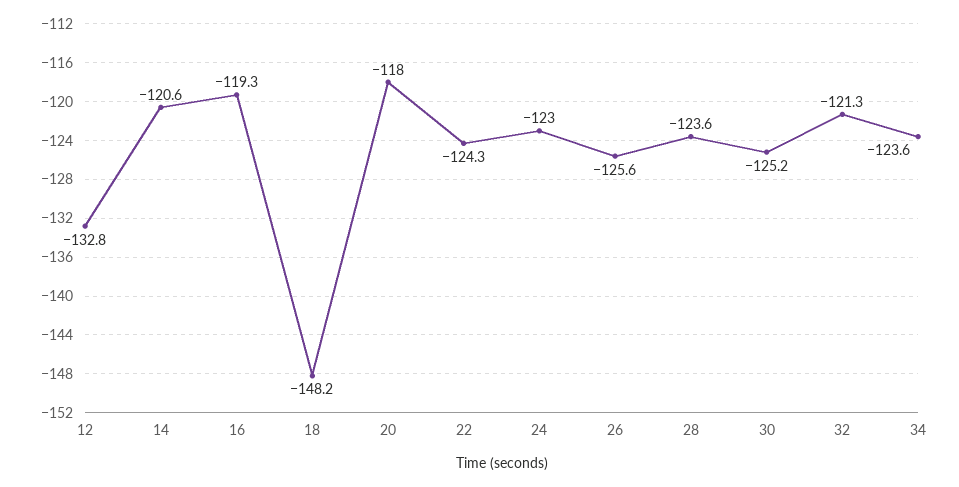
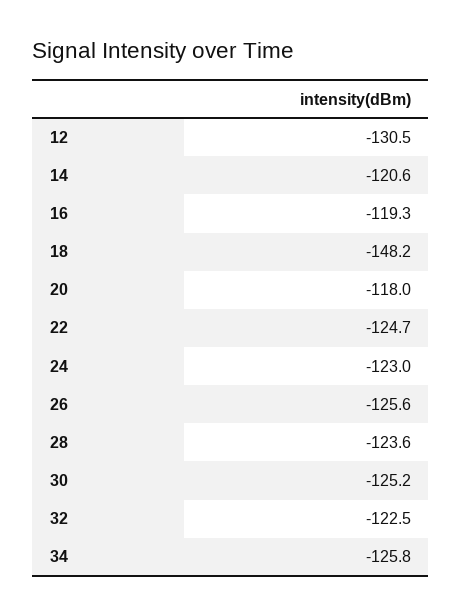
12: -132.8 -> -130.5
22: -124.3 -> -124.7
32: -121.3 -> -122.5
34: -123.6 -> -125.8

